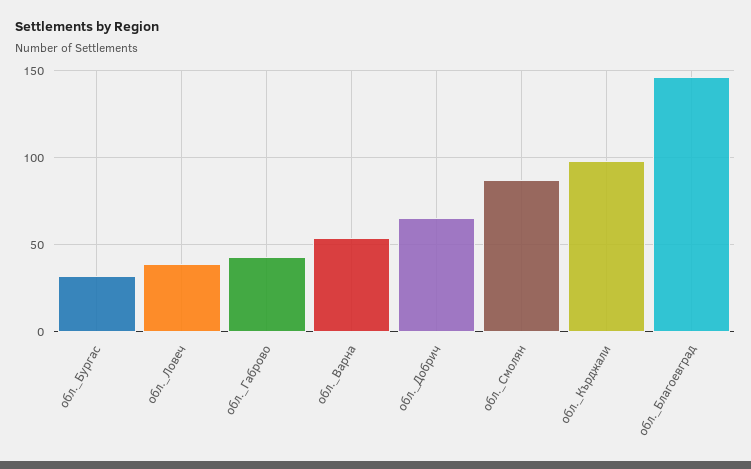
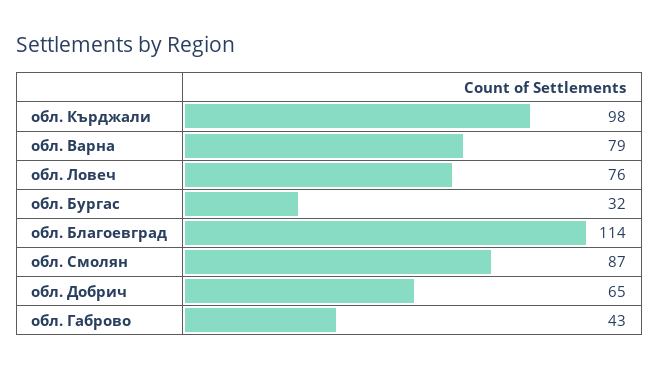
обл._Ловеч: 40 -> 76
обл._Варна: 55 -> 79
обл._Благоевград: 145 -> 114

